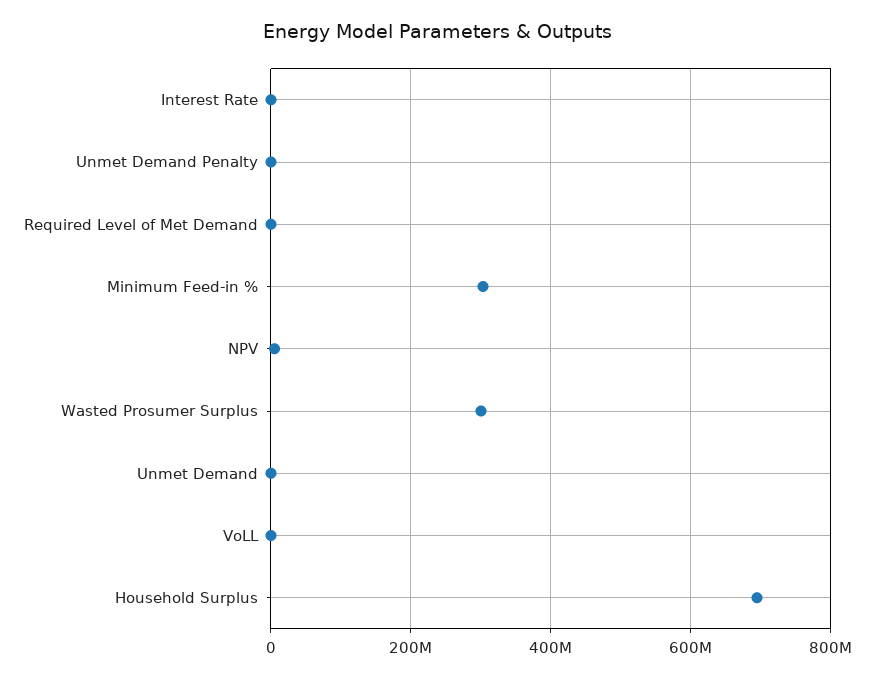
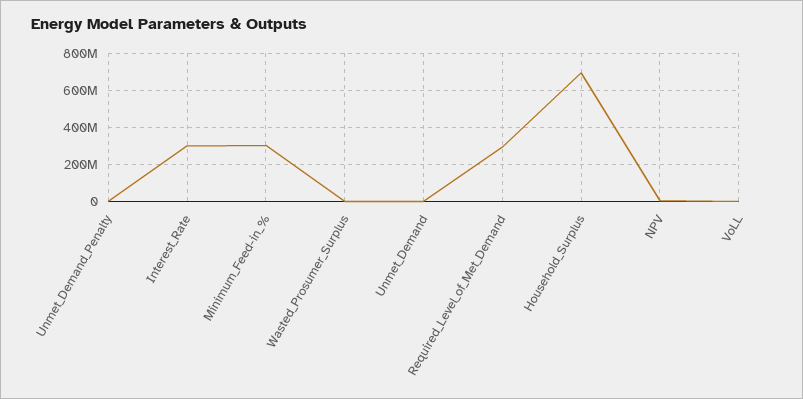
Interest Rate: 0 -> 300000000
Required Level of Met Demand: 0 -> 300000000
Wasted Prosumer Surplus: 300000000 -> 0

